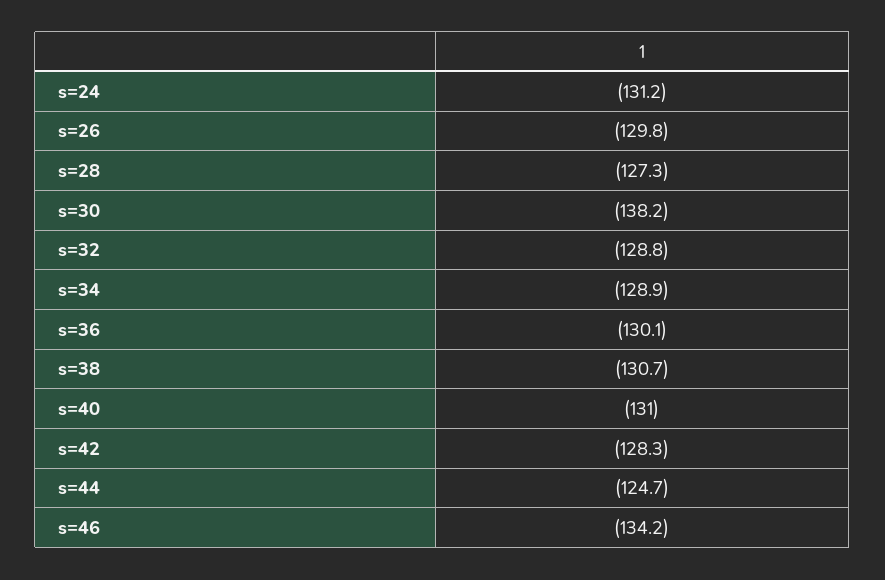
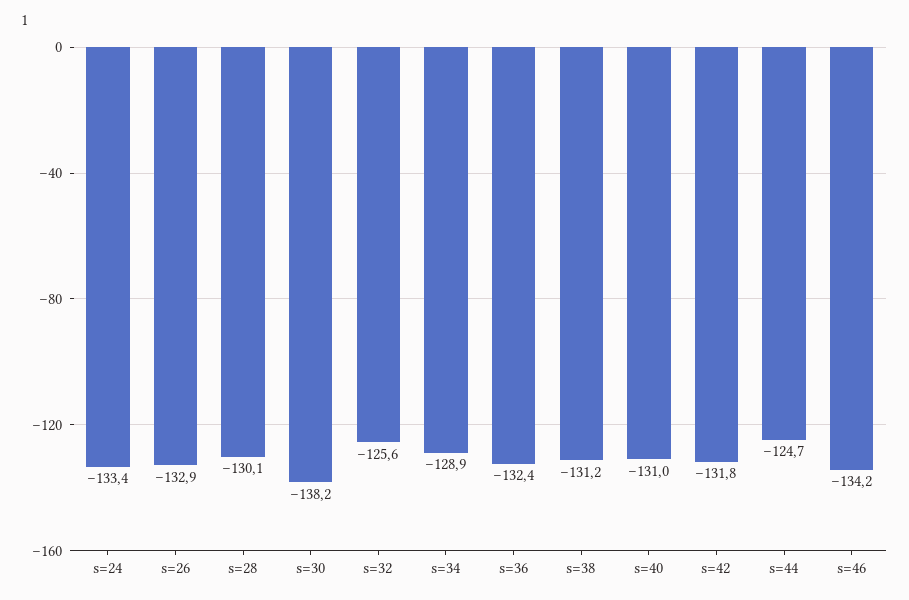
s=24: -131.2 -> -133.4
s=26: -129.8 -> -132.9
s=28: -127.3 -> -130.1
s=32: -128.8 -> -125.6
s=36: -130.1 -> -132.4
s=38: -130.7 -> -131.2
s=42: -128.3 -> -131.8

